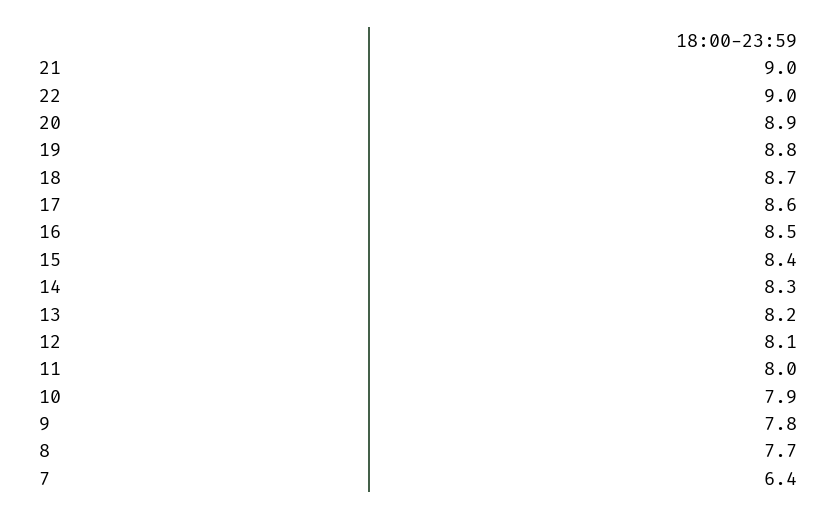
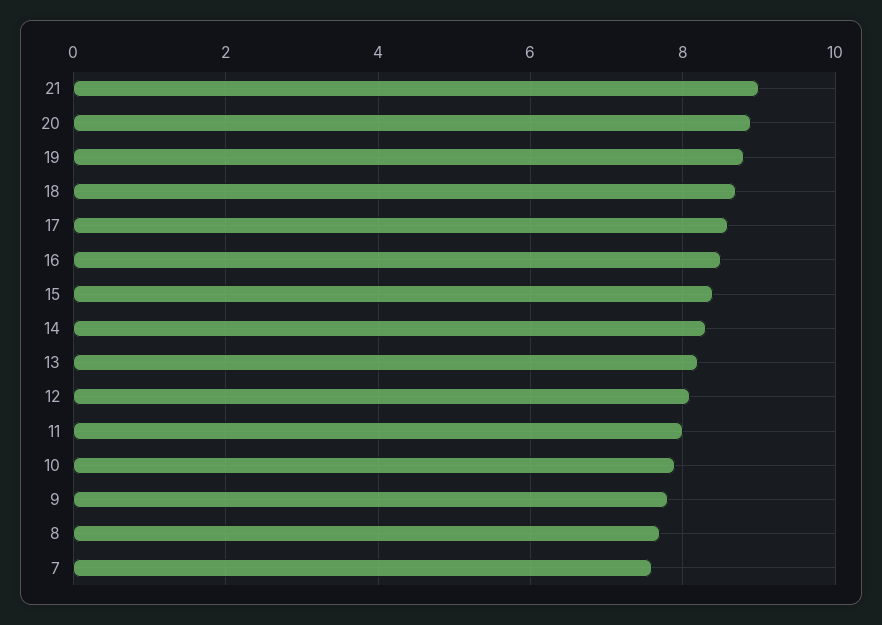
22: 9 -> none
7: 6.4 -> 7.5

